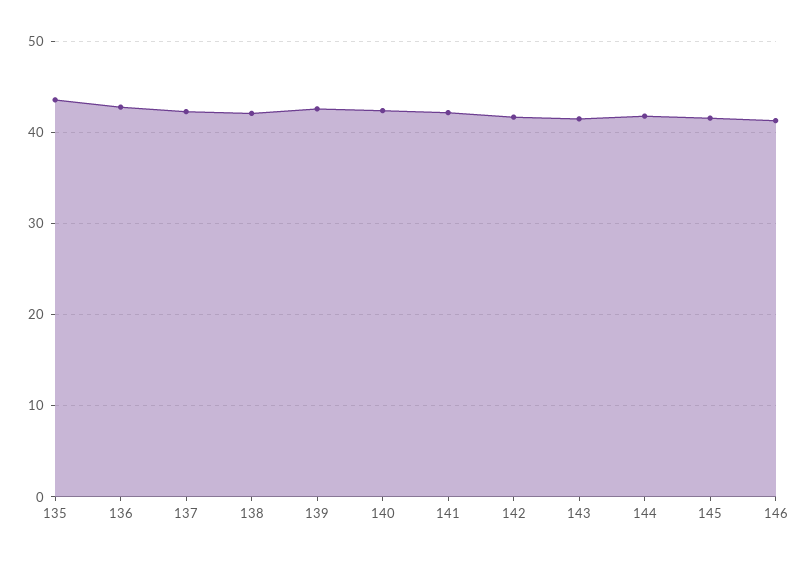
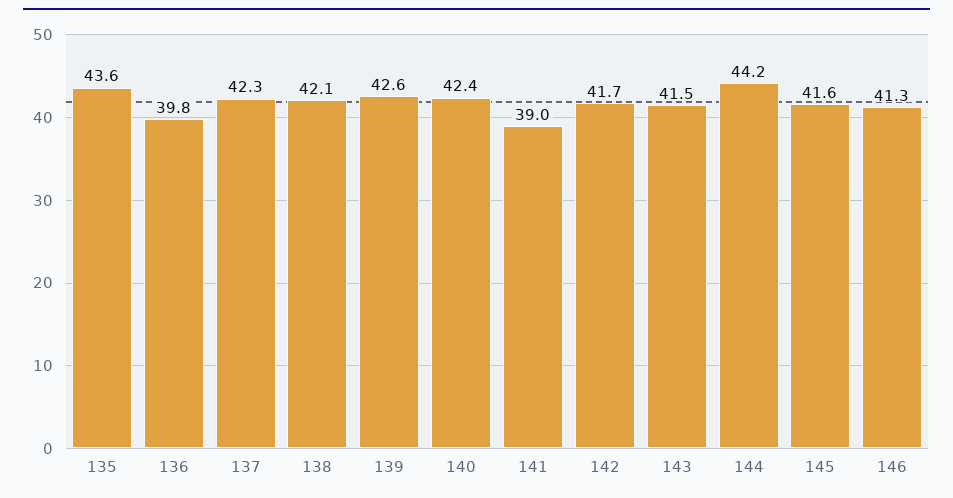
136: 43 -> 39.8
141: 42 -> 39
144: 42 -> 44.2

